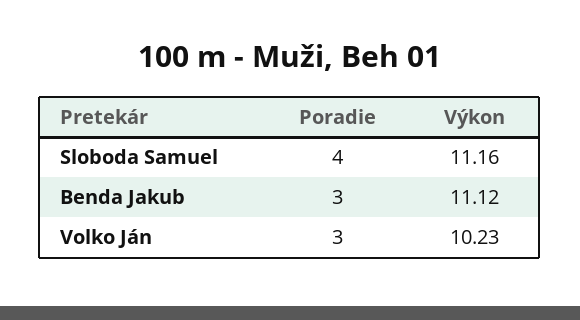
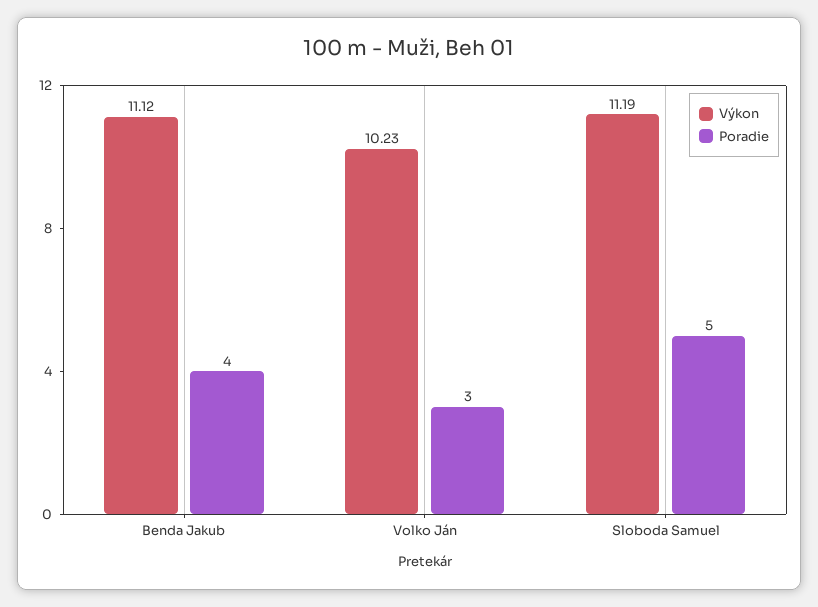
Poradie, Sloboda Samuel: 4 -> 5
Výkon, Sloboda Samuel: 11.16 -> 11.19
Poradie, Benda Jakub: 3 -> 4

